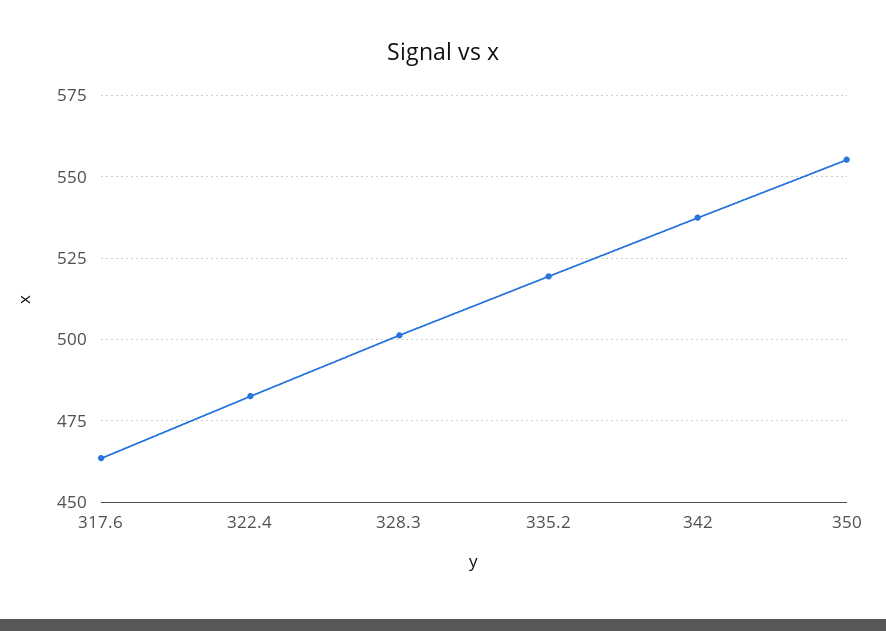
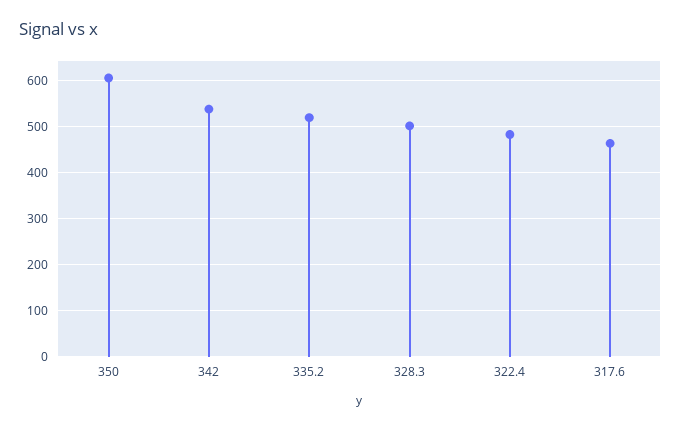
350: 555 -> 600

